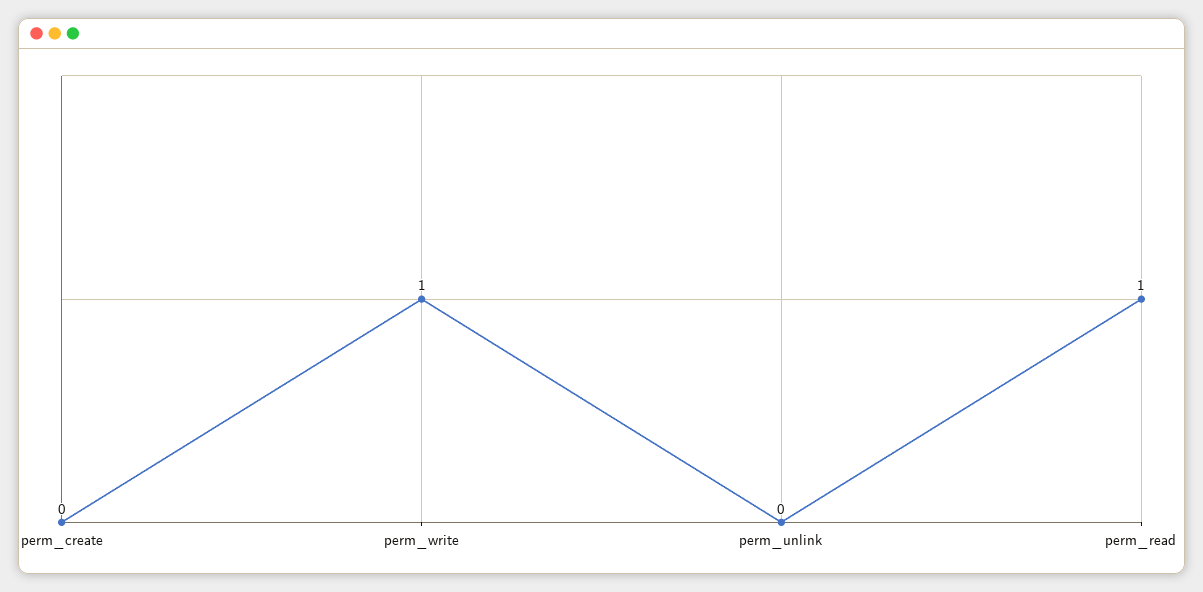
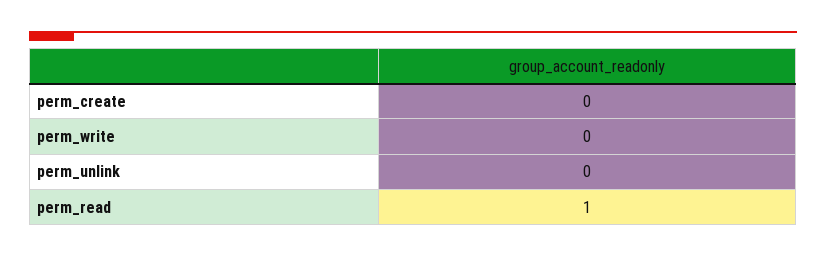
perm_write: 1 -> 0

